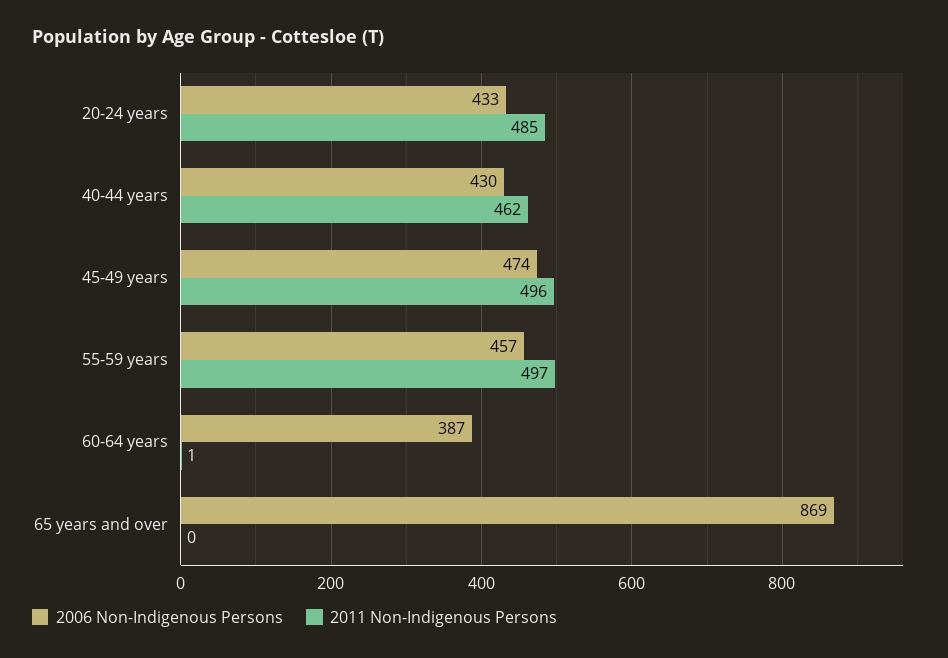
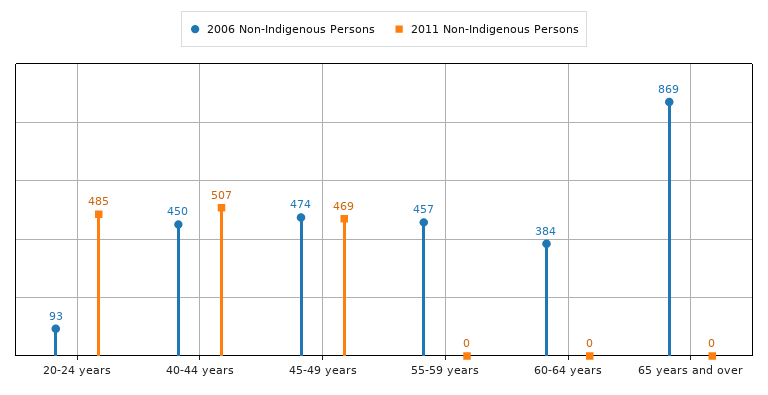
2006 Non-Indigenous Persons, 20-24 years: 433 -> 93
2006 Non-Indigenous Persons, 40-44 years: 430 -> 450
2011 Non-Indigenous Persons, 40-44 years: 462 -> 507
2011 Non-Indigenous Persons, 45-49 years: 496 -> 469
2011 Non-Indigenous Persons, 55-59 years: 497 -> 0
2006 Non-Indigenous Persons, 60-64 years: 387 -> 384
2011 Non-Indigenous Persons, 60-64 years: 1 -> 0

